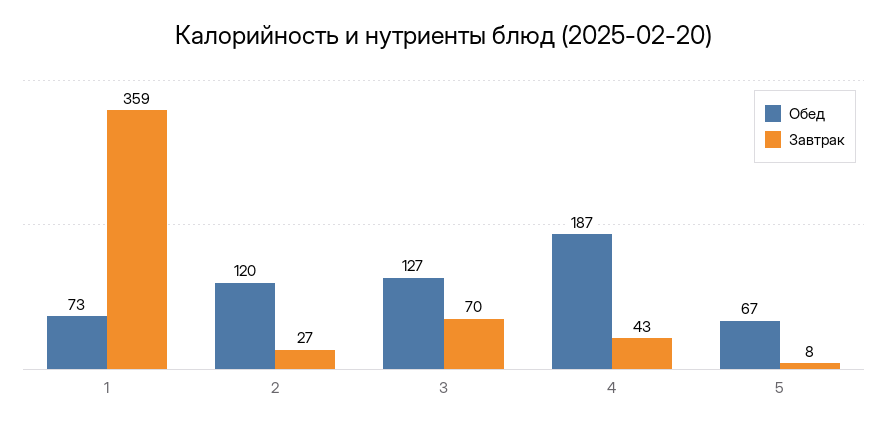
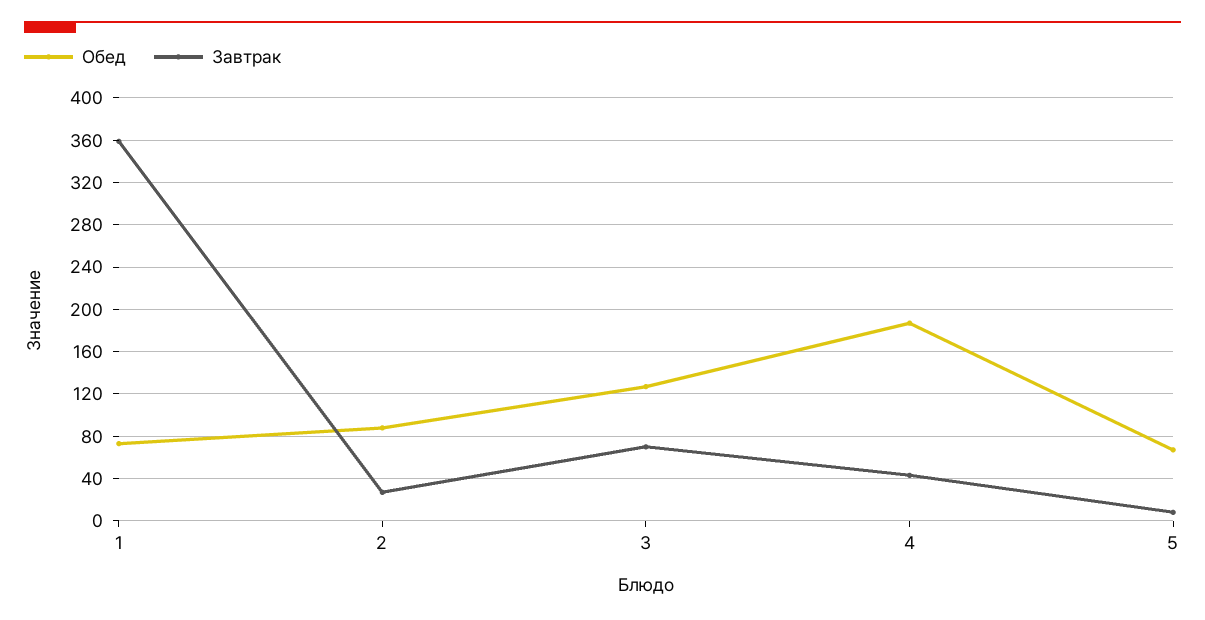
Обед, 2: 120 -> 90

